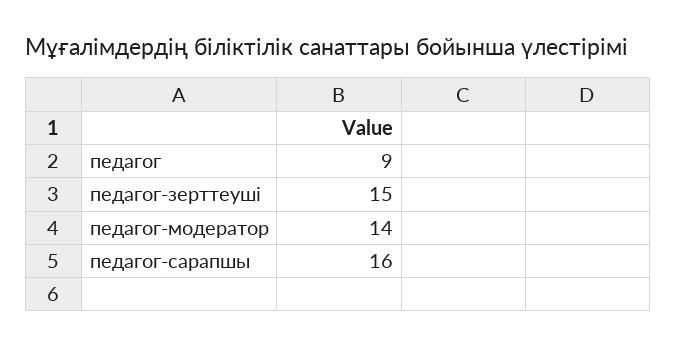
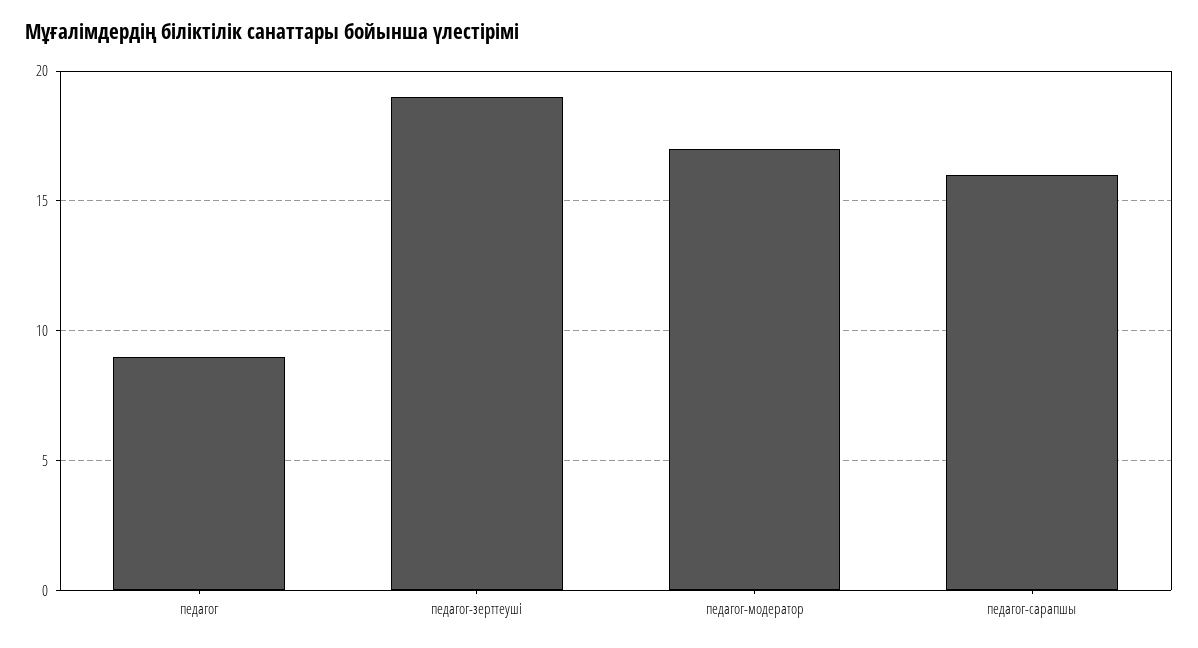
педагог-зерттеуші: 15 -> 19
педагог-модератор: 14 -> 17

